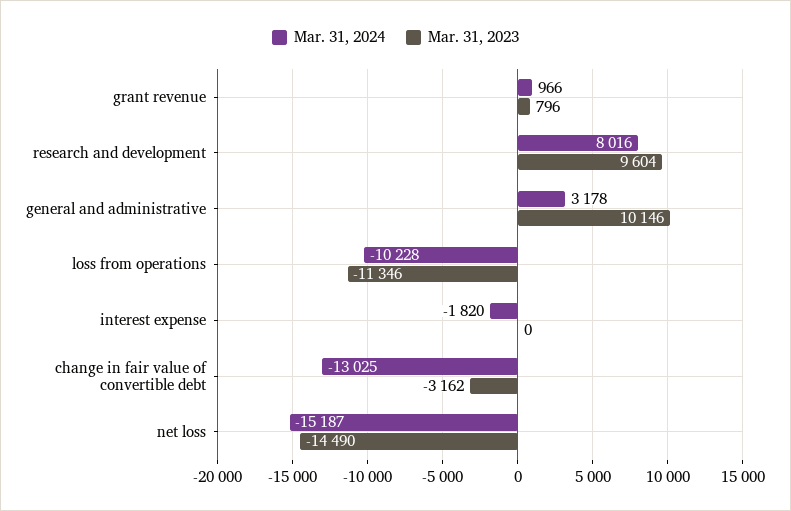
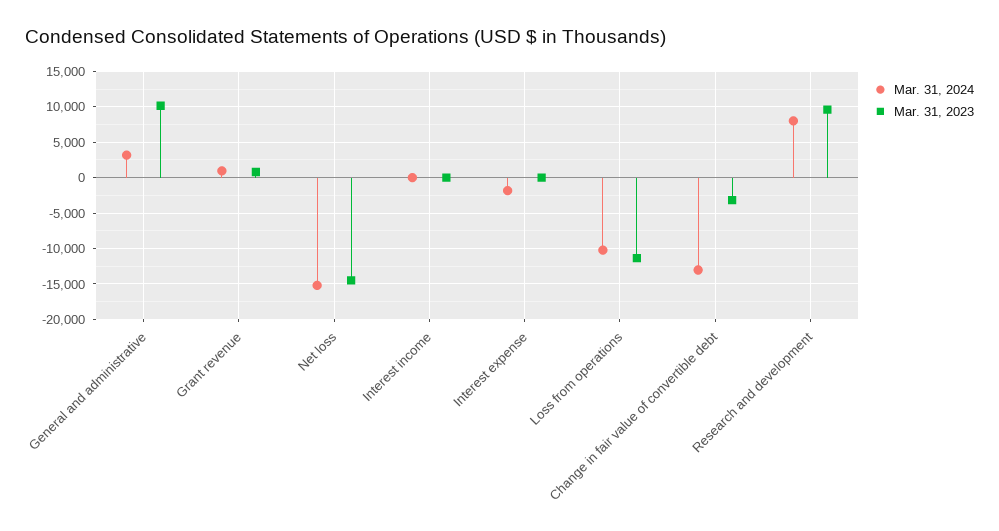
Mar. 31, 2024, Interest income: none -> 0
Mar. 31, 2023, Interest income: none -> 0

